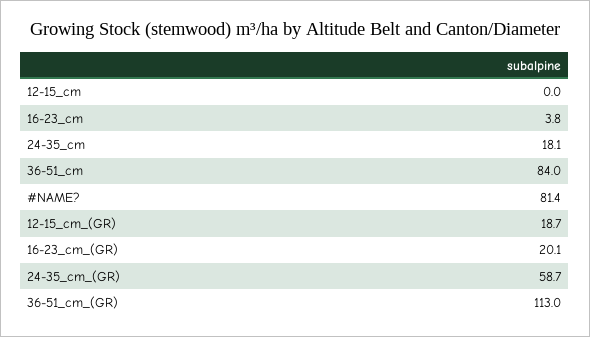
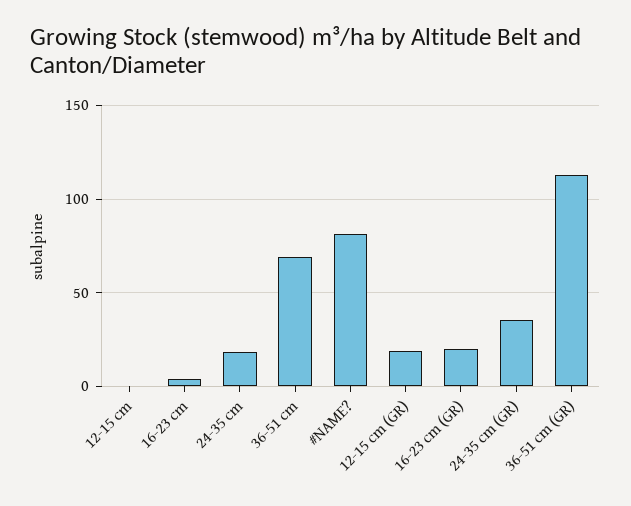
36-51_cm: 84 -> 70
24-35_cm_(GR): 58.7 -> 35

